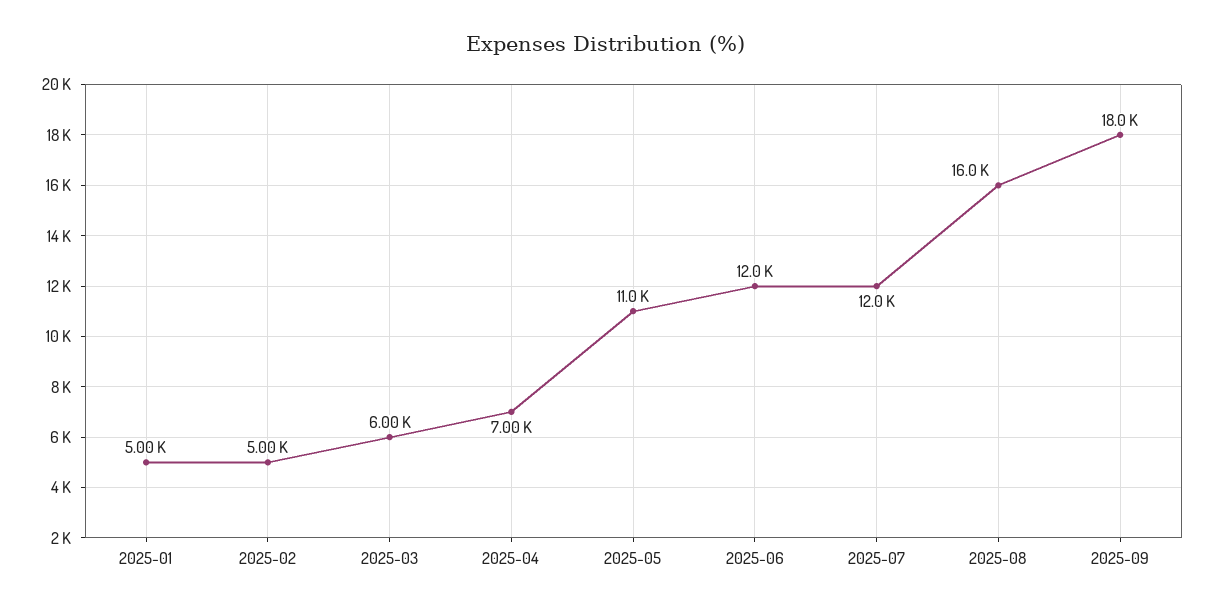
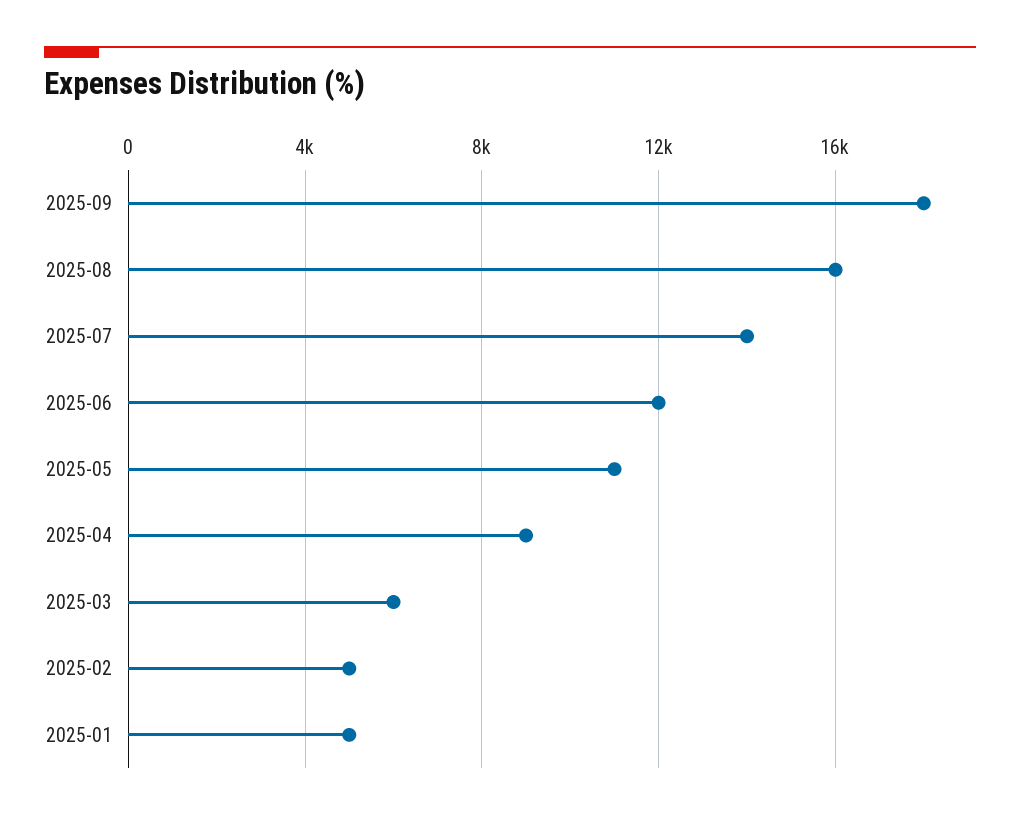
2025-04: 7000 -> 9000
2025-07: 12000 -> 14000

